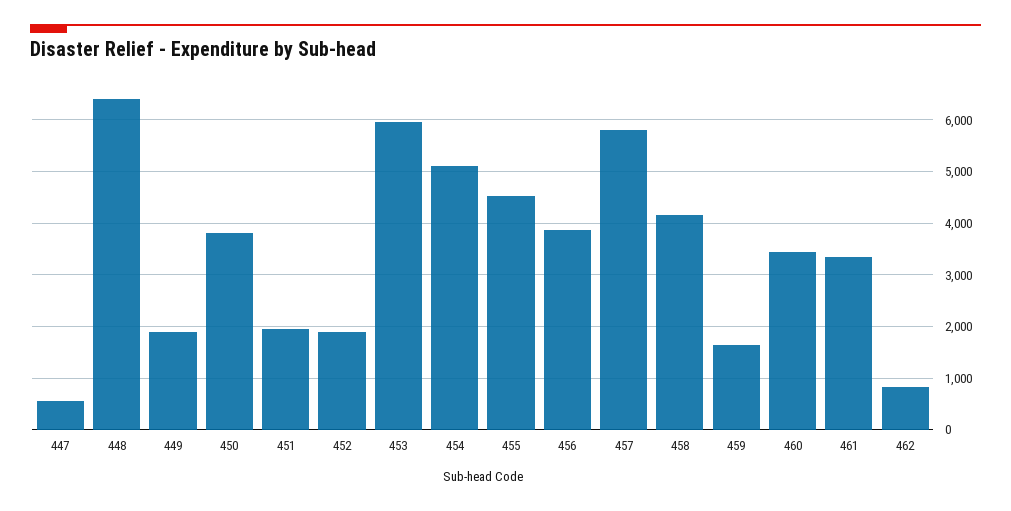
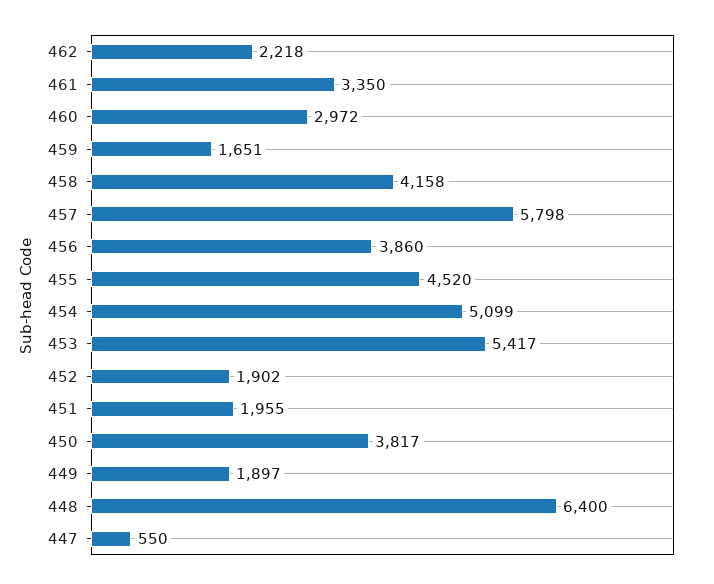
453: 6000 -> 5417
460: 3400 -> 2972
462: 800 -> 2218

